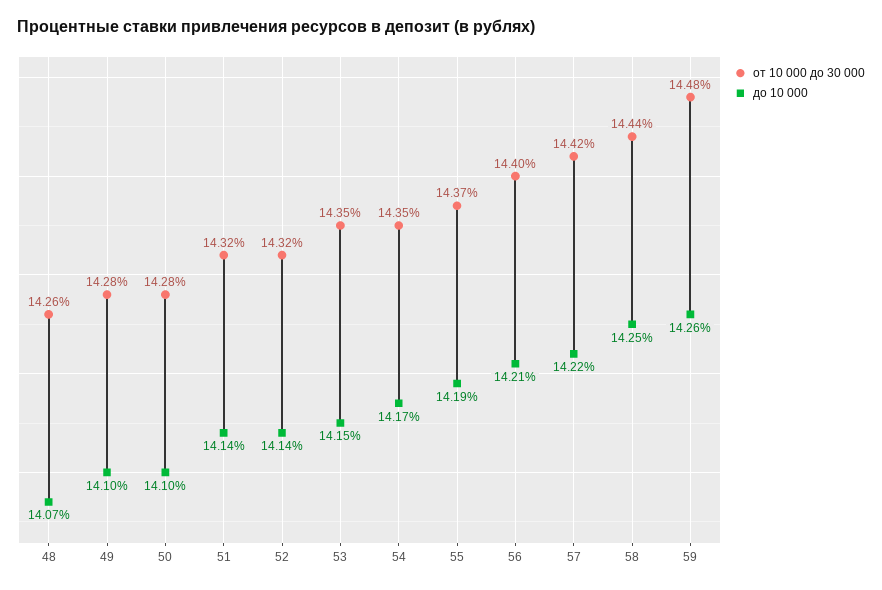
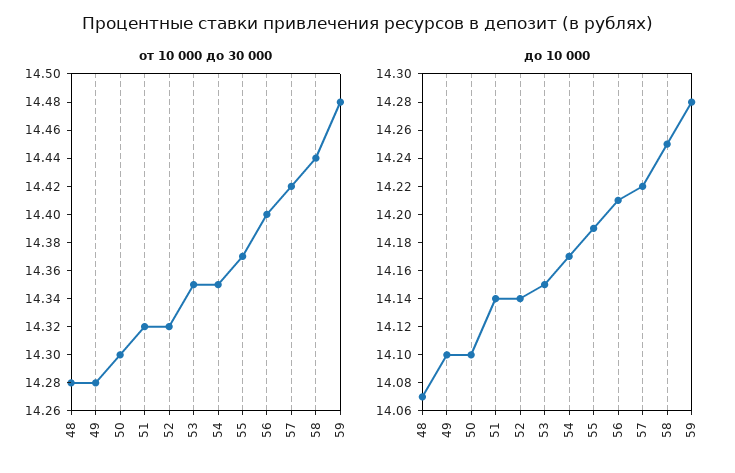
от 10 000 до 30 000, 48: 14.26 -> 14.28
от 10 000 до 30 000, 50: 14.28 -> 14.3
до 10 000, 59: 14.26 -> 14.28

